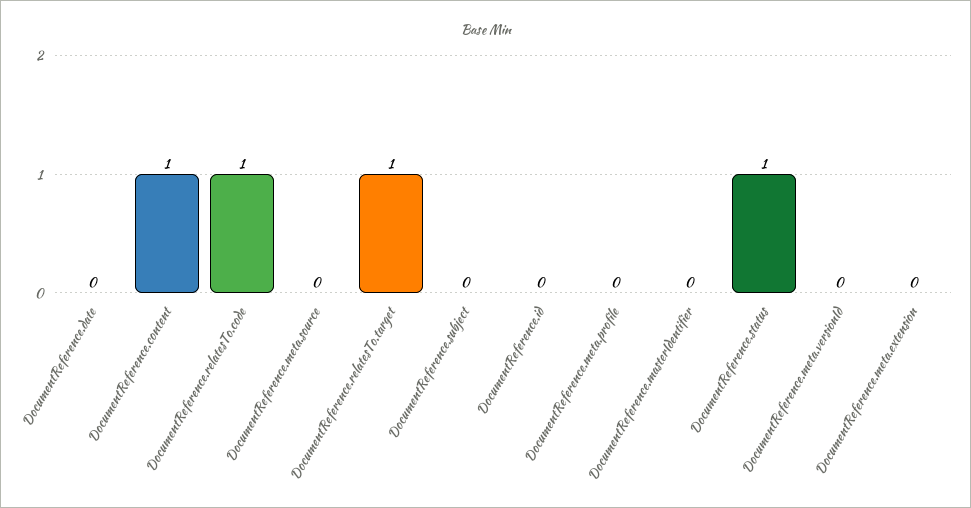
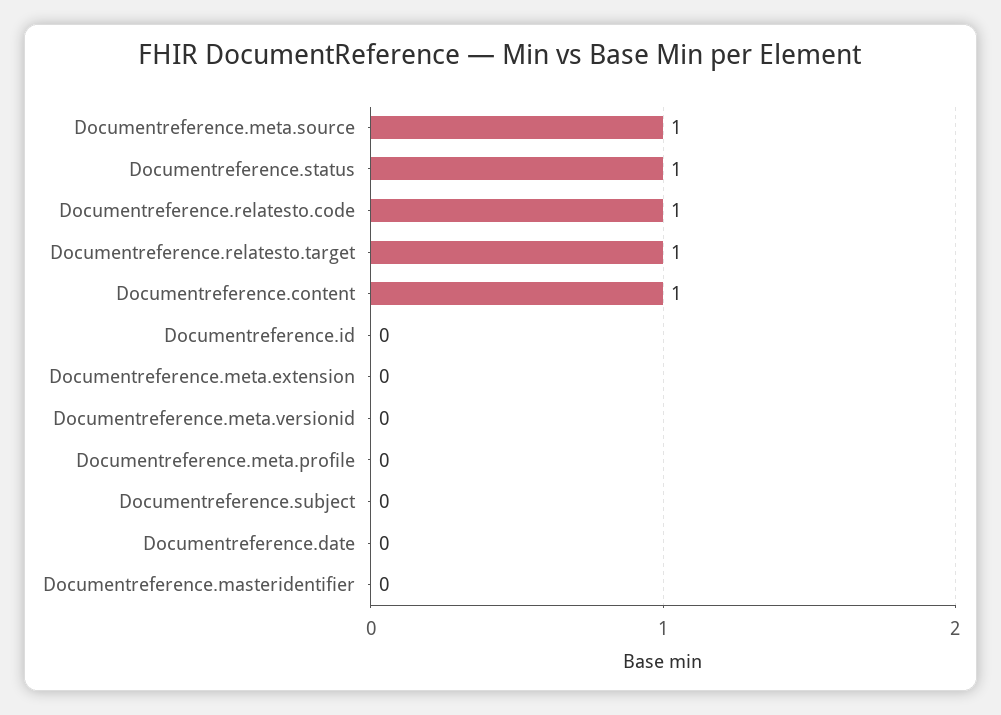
DocumentReference.meta.source: 0 -> 1

